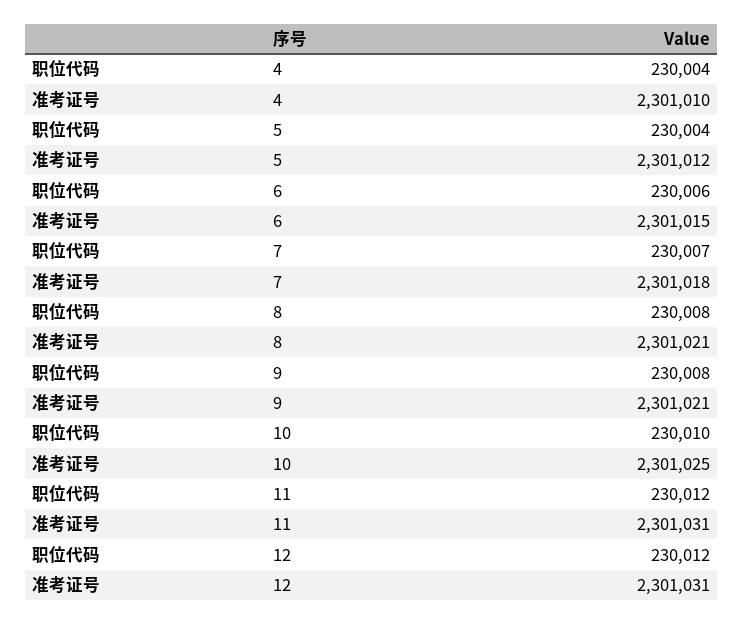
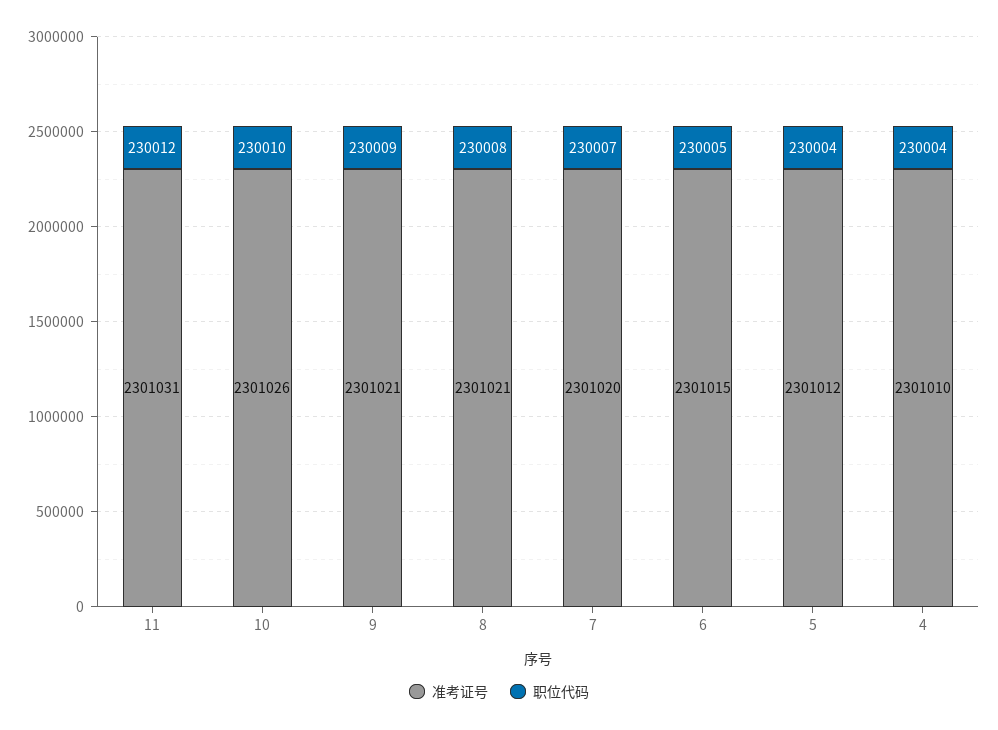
职位代码, 6: 230006 -> 230005
准考证号, 7: 2301018 -> 2301020
职位代码, 9: 230008 -> 230009
准考证号, 10: 2301025 -> 2301026
职位代码, 12: 230012 -> none
准考证号, 12: 2301031 -> none

